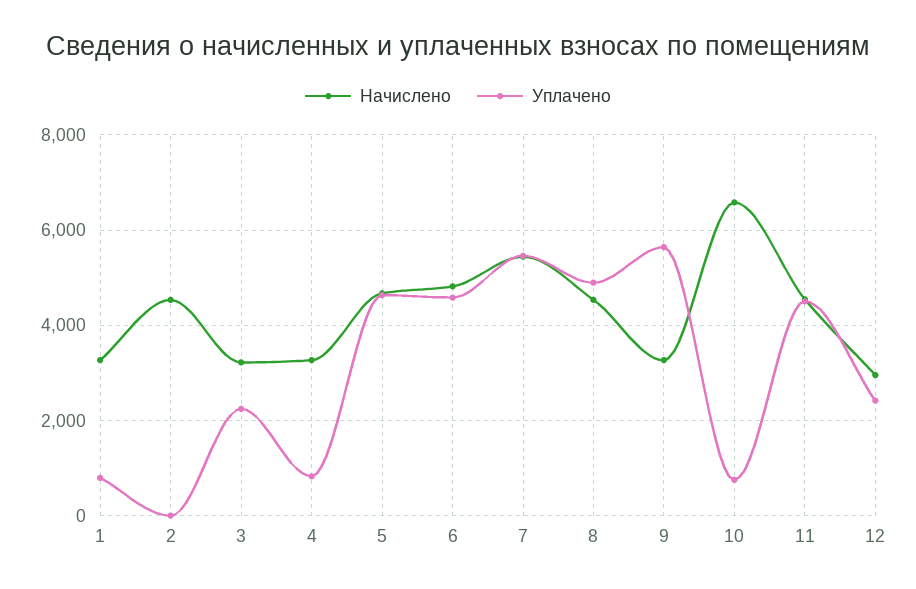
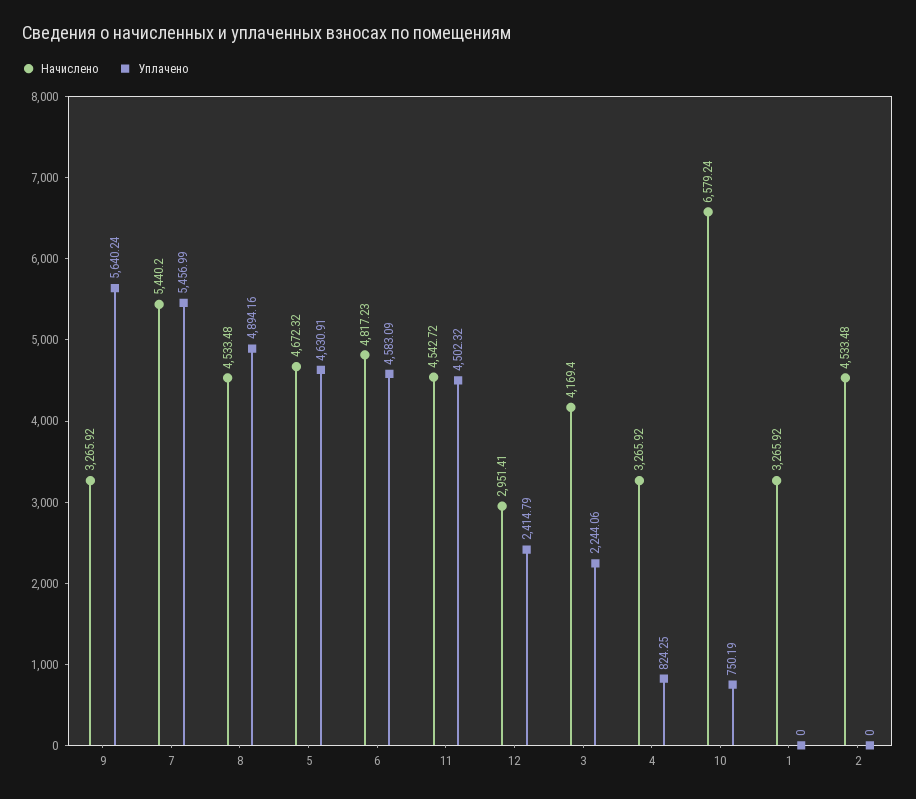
Уплачено, 1: 800 -> 0
Начислено, 3: 3200 -> 4169.4

